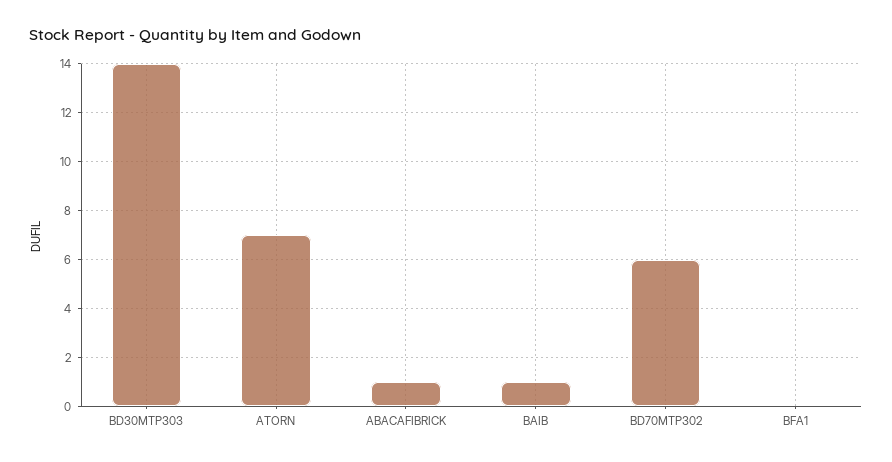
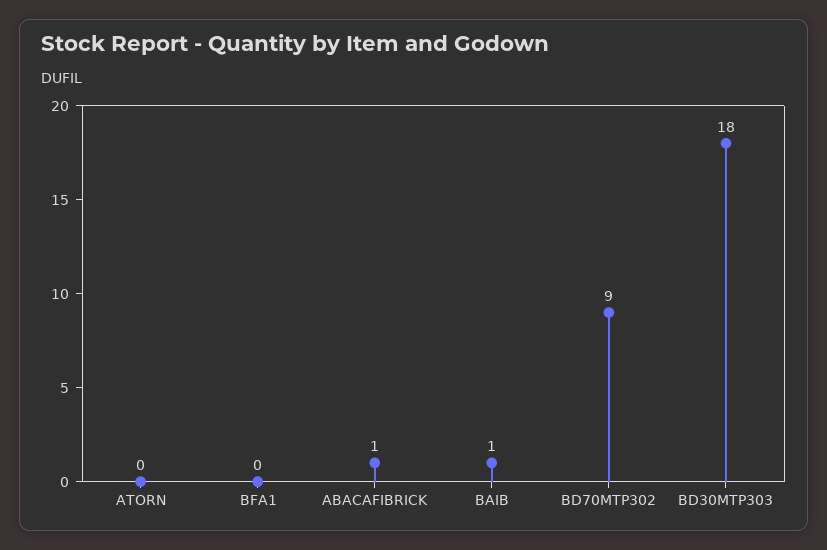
BD30MTP303: 14 -> 18
ATORN: 7 -> 0
BD70MTP302: 6 -> 9

